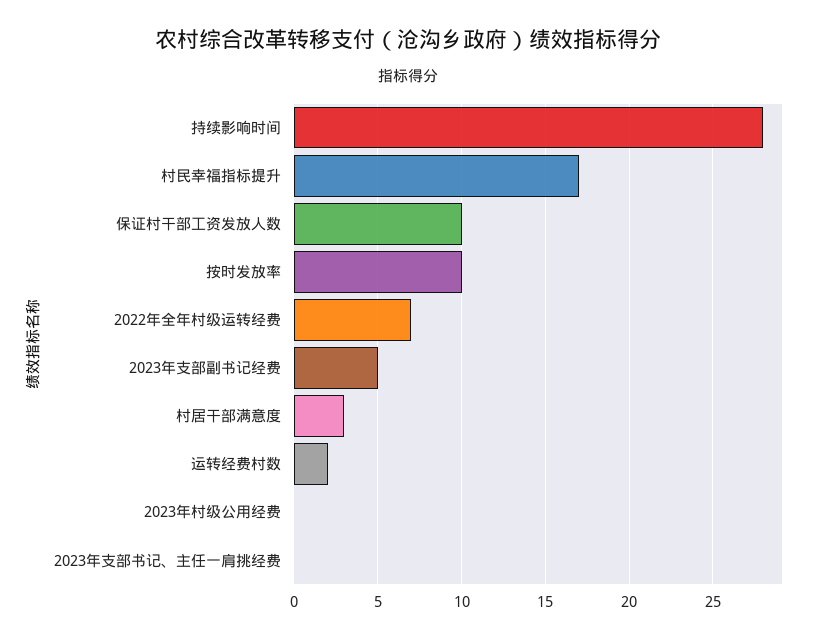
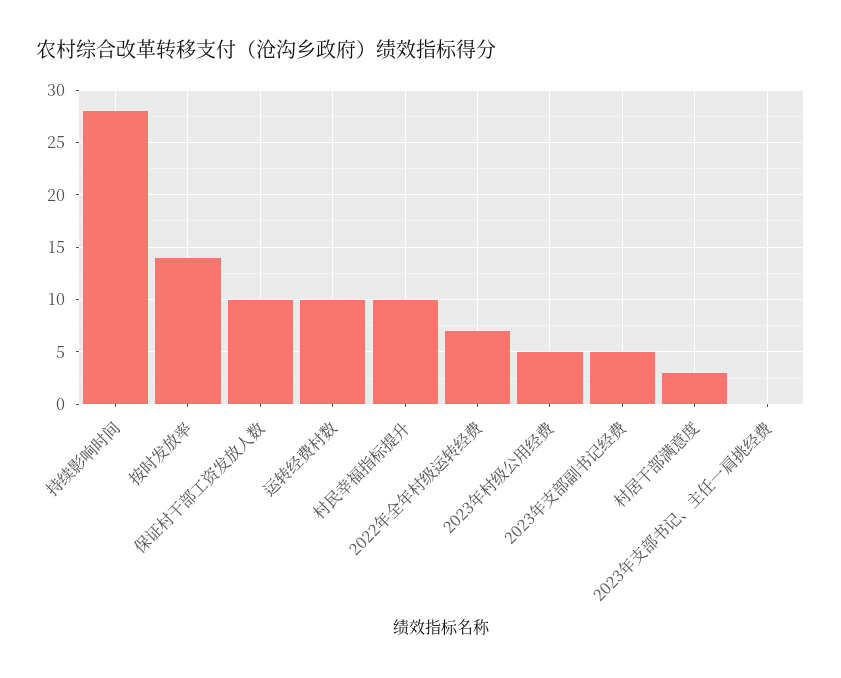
村民幸福指标提升: 17 -> 10
按时发放率: 10 -> 14
运转经费村数: 2 -> 10
2023年村级公用经费: 0 -> 5

